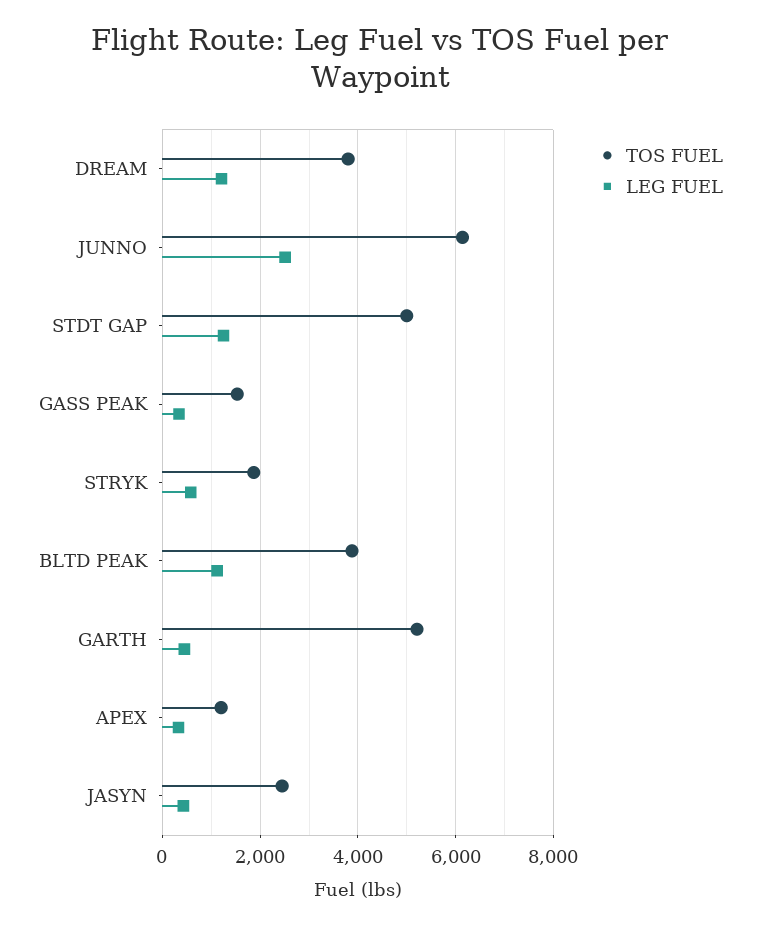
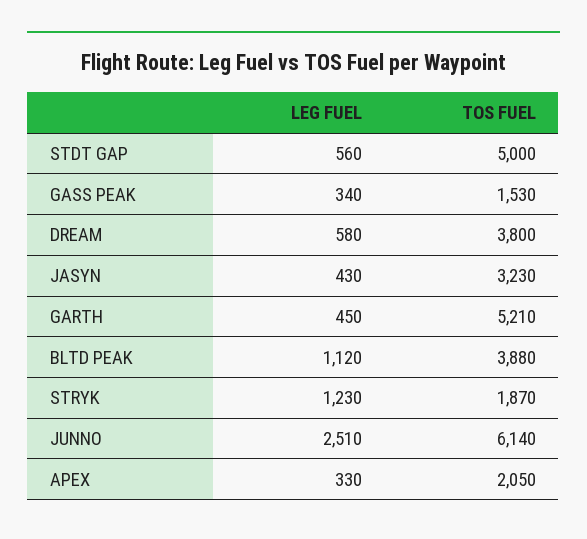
LEG FUEL, DREAM: 1200 -> 580
LEG FUEL, STDT GAP: 1200 -> 560
LEG FUEL, STRYK: 600 -> 1230
TOS FUEL, APEX: 1200 -> 2050
TOS FUEL, JASYN: 2400 -> 3230

